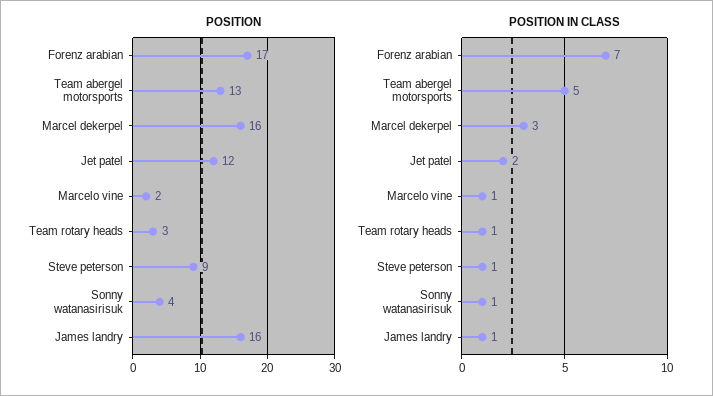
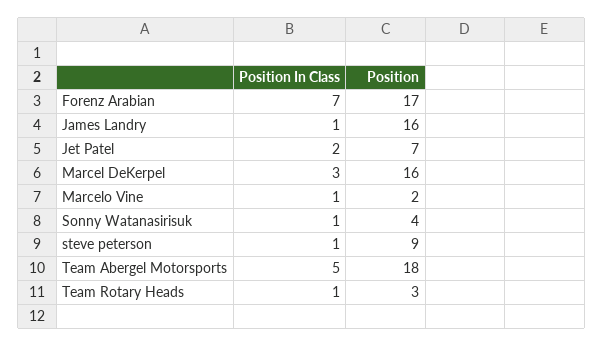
POSITION, Team abergel motorsports: 13 -> 18
POSITION, Jet patel: 12 -> 7

